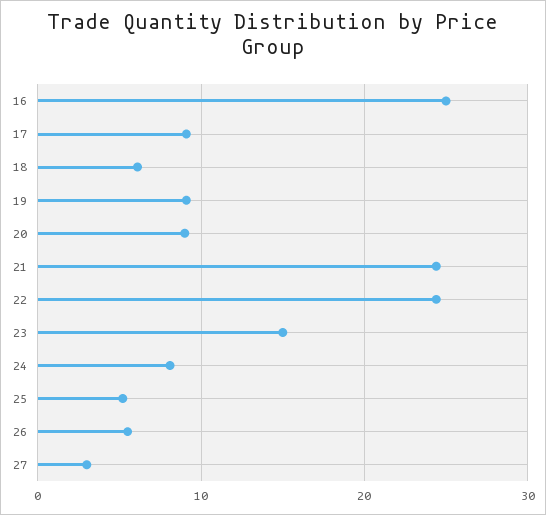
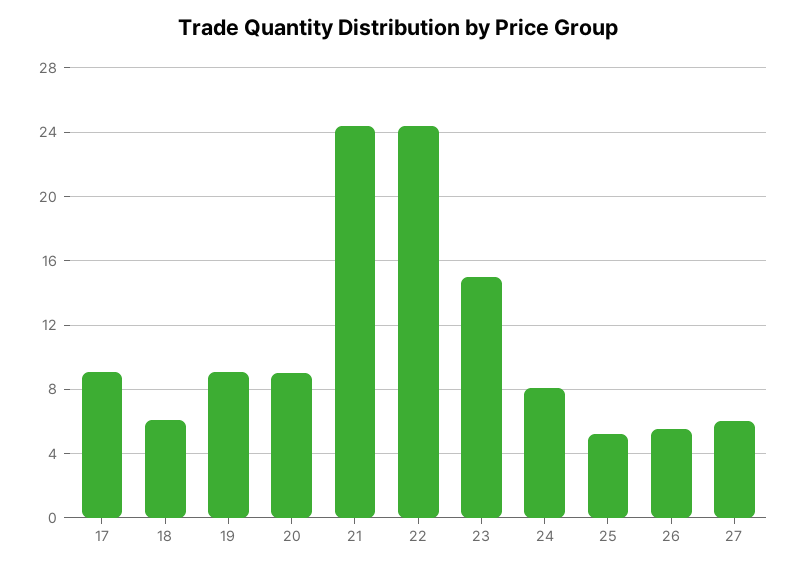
16: 25 -> none
27: 3 -> 6

